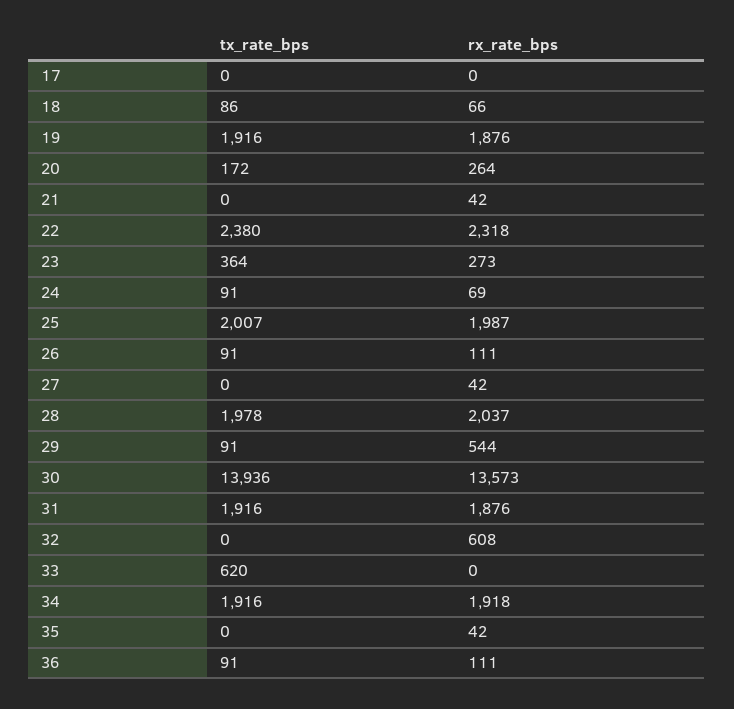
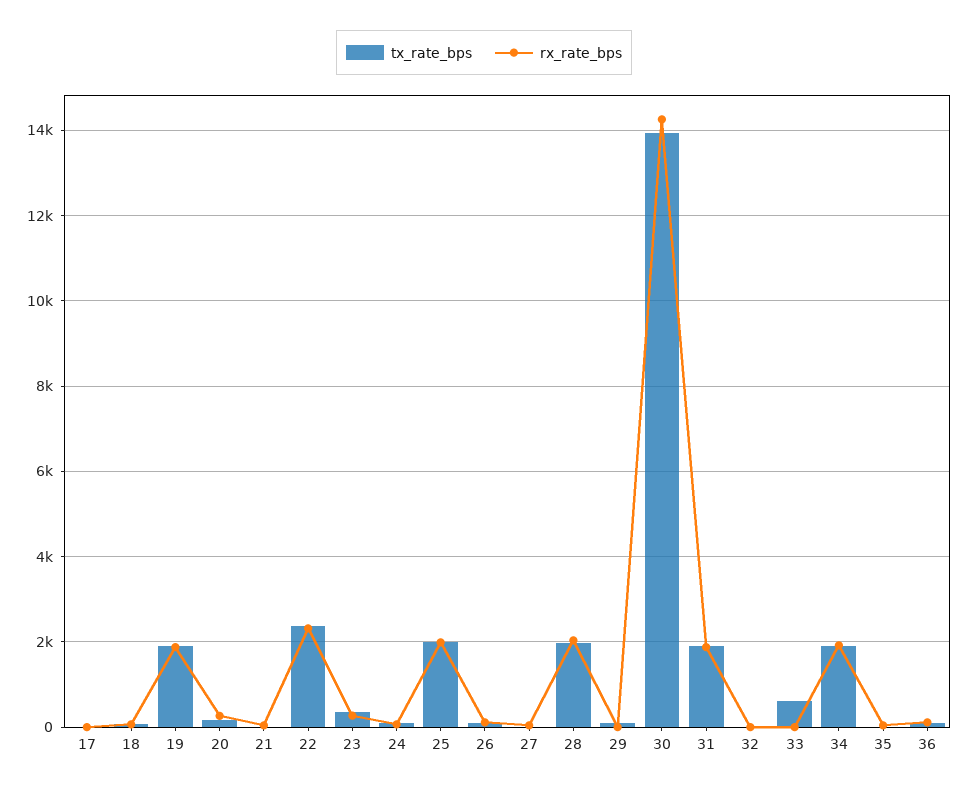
rx_rate_bps, 29: 544 -> 0
rx_rate_bps, 30: 13573 -> 14200
rx_rate_bps, 32: 608 -> 0

